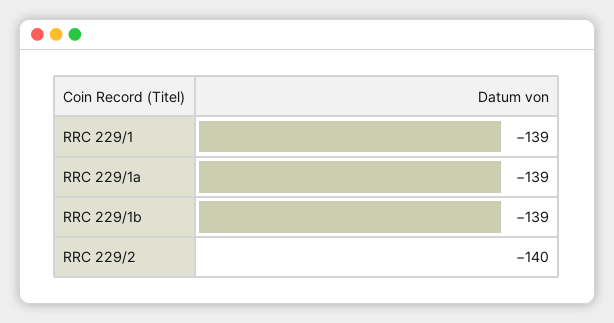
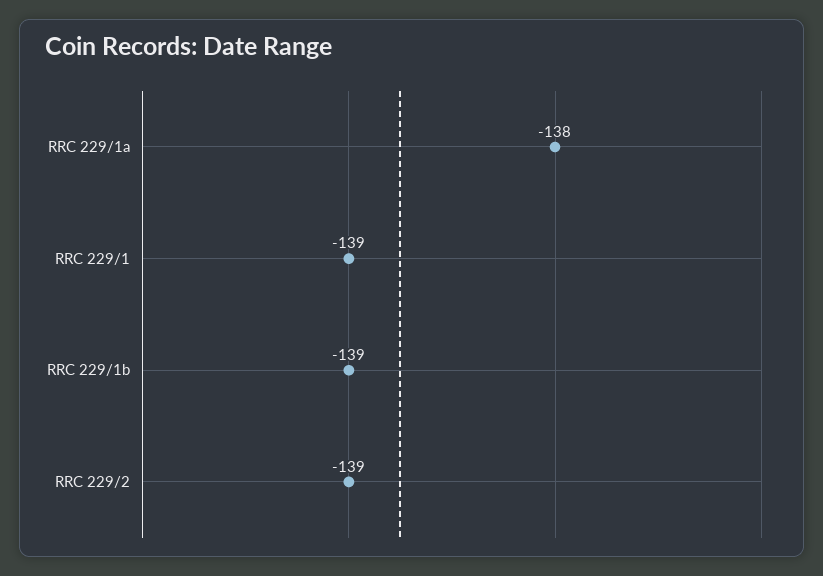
RRC 229/1a: -139 -> -138
RRC 229/2: -140 -> -139

